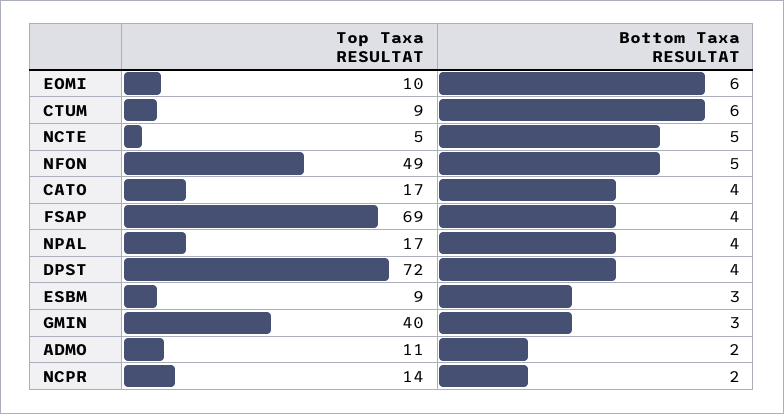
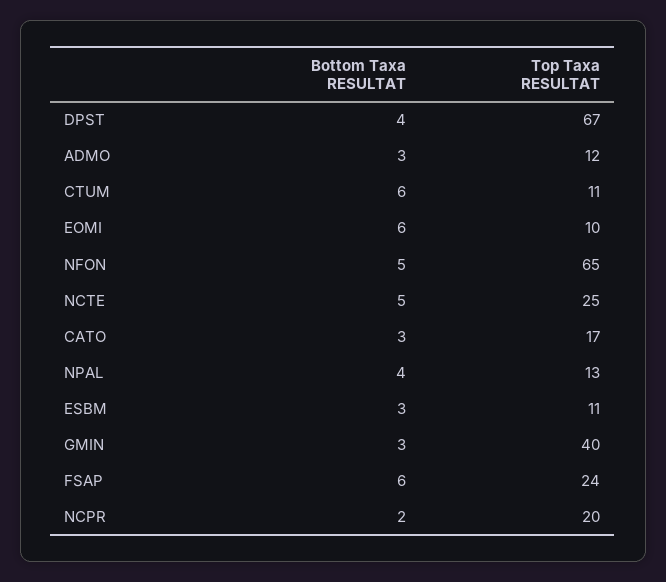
Top Taxa RESULTAT, CTUM: 9 -> 11
Top Taxa RESULTAT, NCTE: 5 -> 25
Top Taxa RESULTAT, NFON: 49 -> 65
Bottom Taxa RESULTAT, CATO: 4 -> 3
Top Taxa RESULTAT, FSAP: 69 -> 24
Bottom Taxa RESULTAT, FSAP: 4 -> 6
Top Taxa RESULTAT, NPAL: 17 -> 13
Top Taxa RESULTAT, DPST: 72 -> 67
Top Taxa RESULTAT, ESBM: 9 -> 11
Top Taxa RESULTAT, ADMO: 11 -> 12
Bottom Taxa RESULTAT, ADMO: 2 -> 3
Top Taxa RESULTAT, NCPR: 14 -> 20

